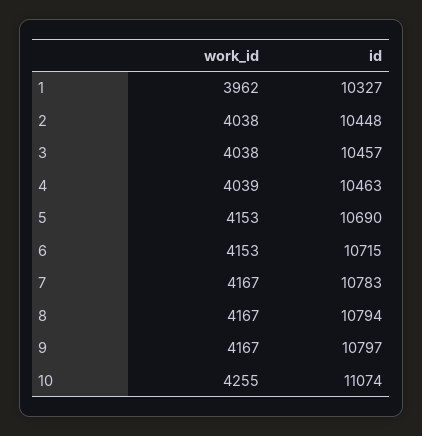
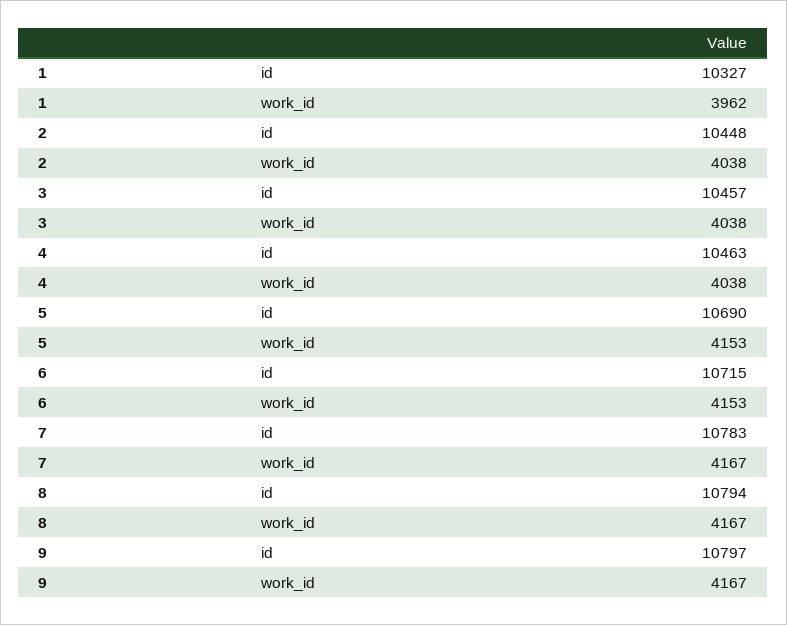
work_id, 4: 4039 -> 4038
work_id, 10: 4255 -> none
id, 10: 11074 -> none

